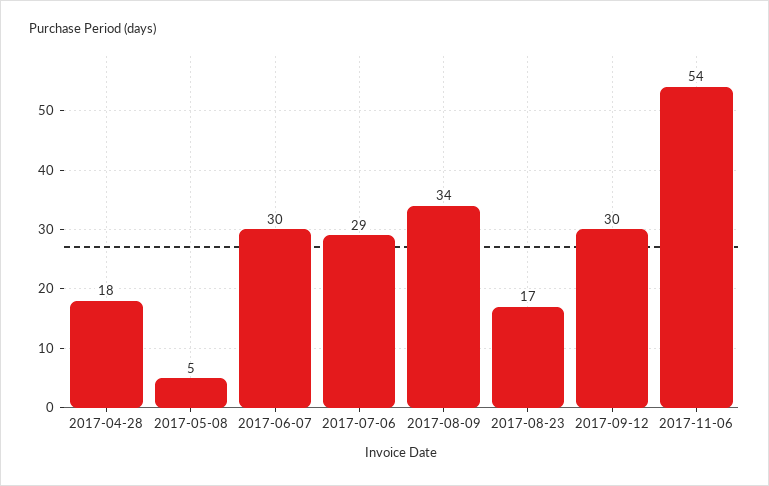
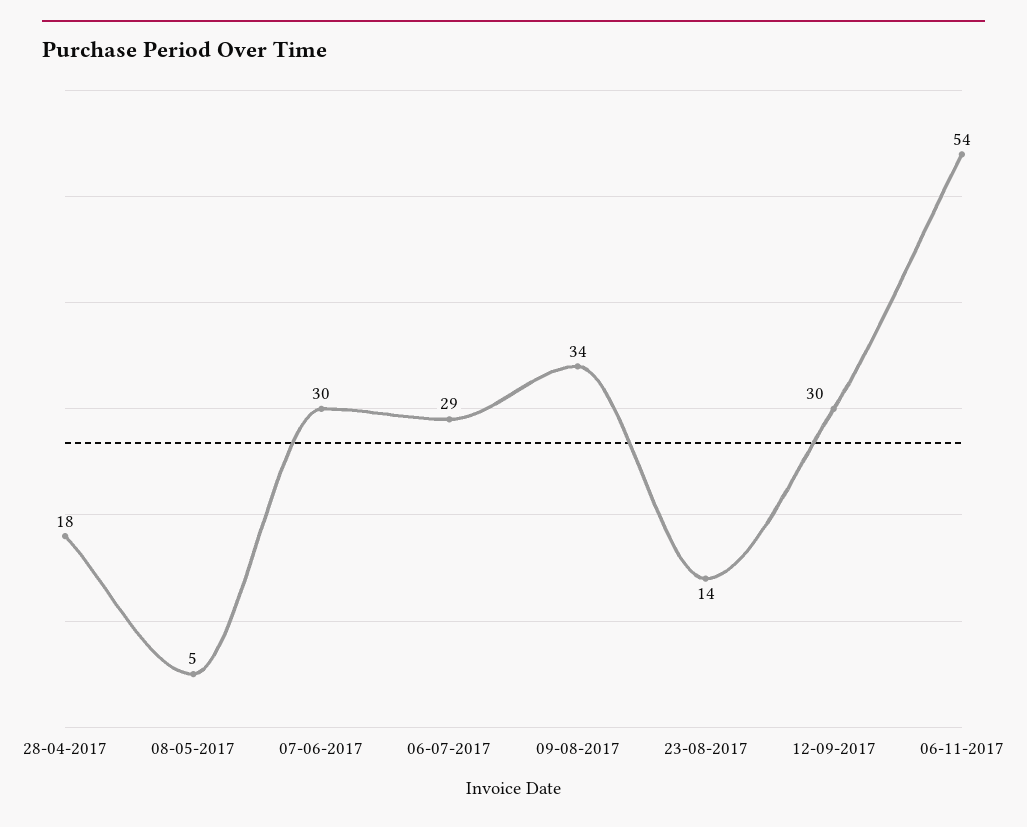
2017-08-23: 17 -> 14

